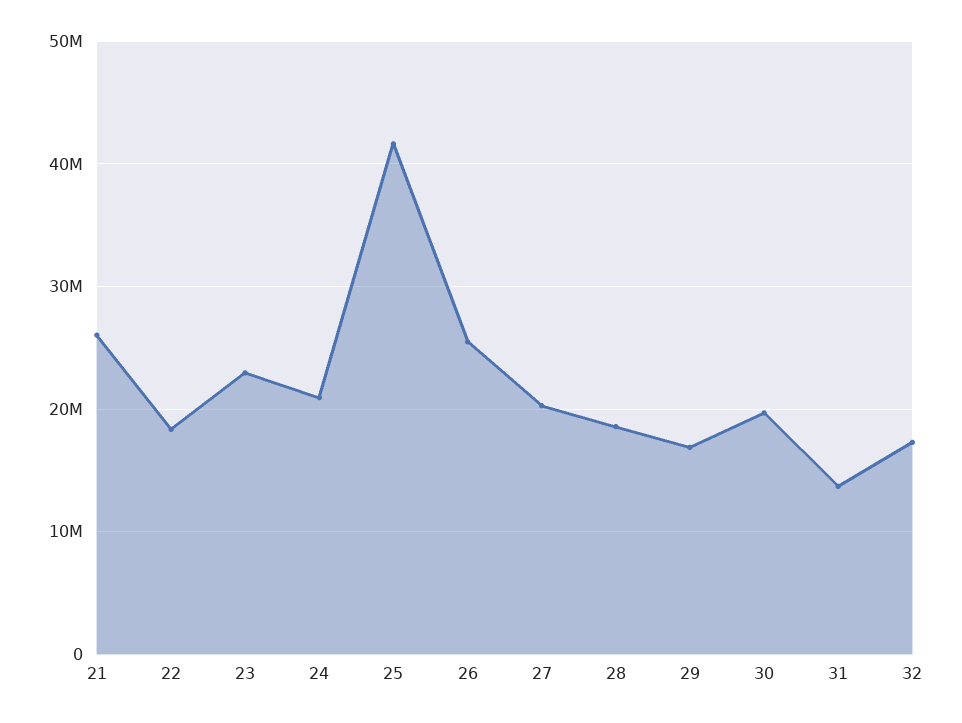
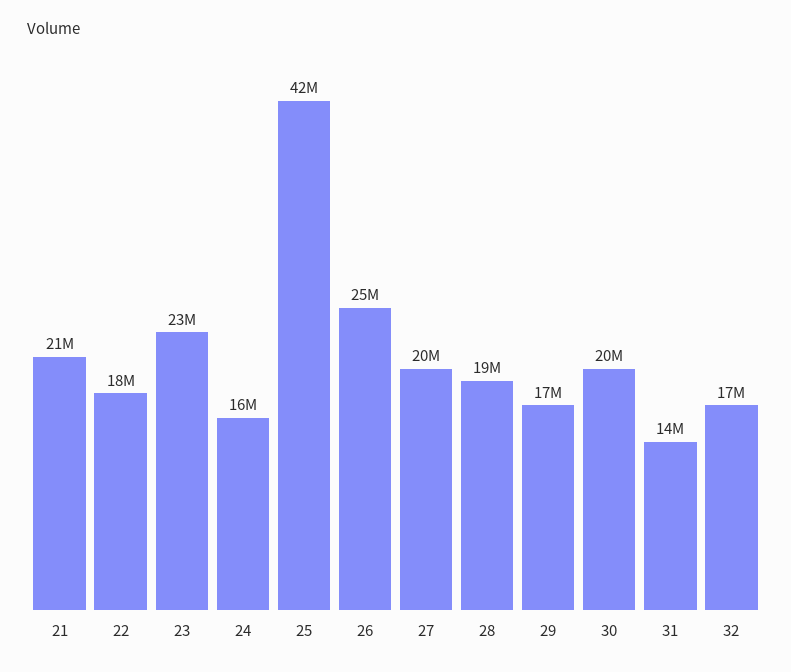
21: 26000000 -> 21000000
24: 21000000 -> 16000000

